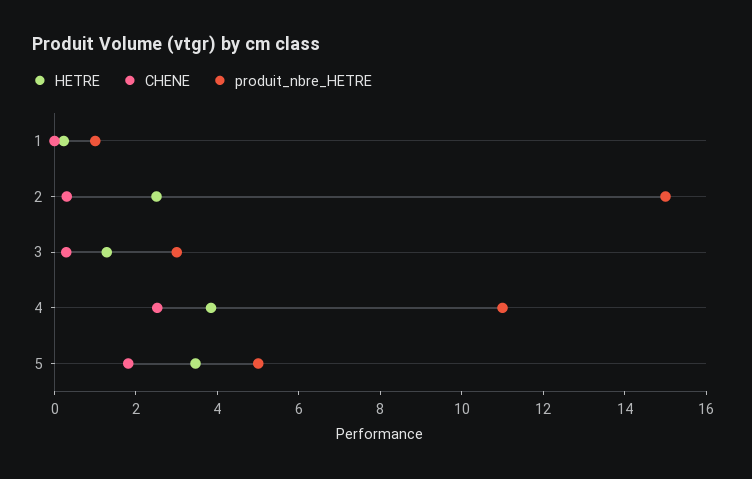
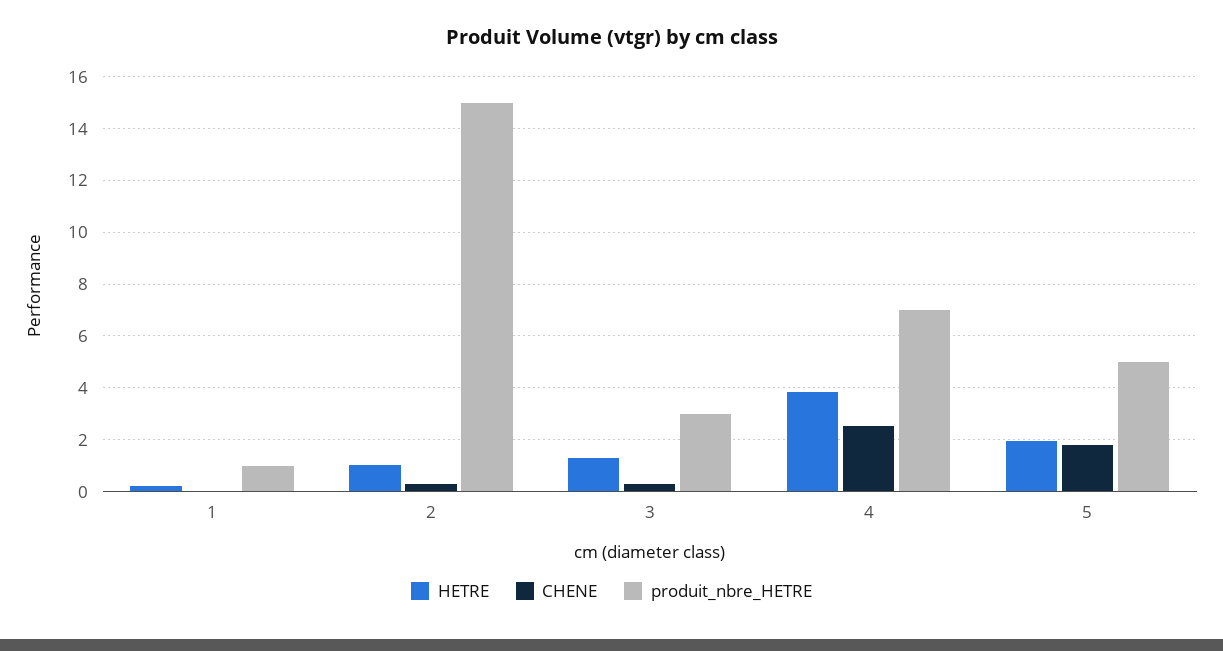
HETRE, 2: 2.5 -> 1
produit_nbre_HETRE, 4: 11 -> 7
HETRE, 5: 3.5 -> 2

